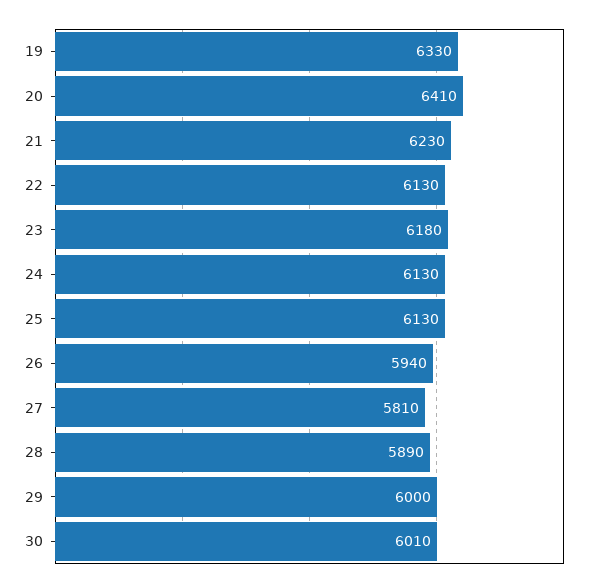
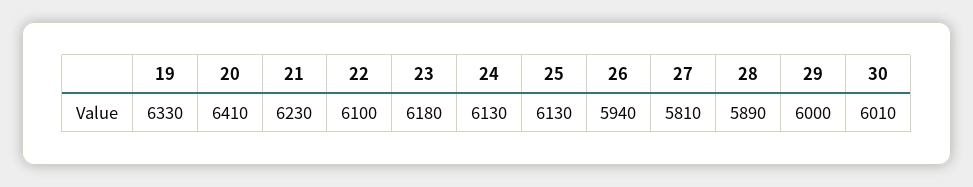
22: 6130 -> 6100

